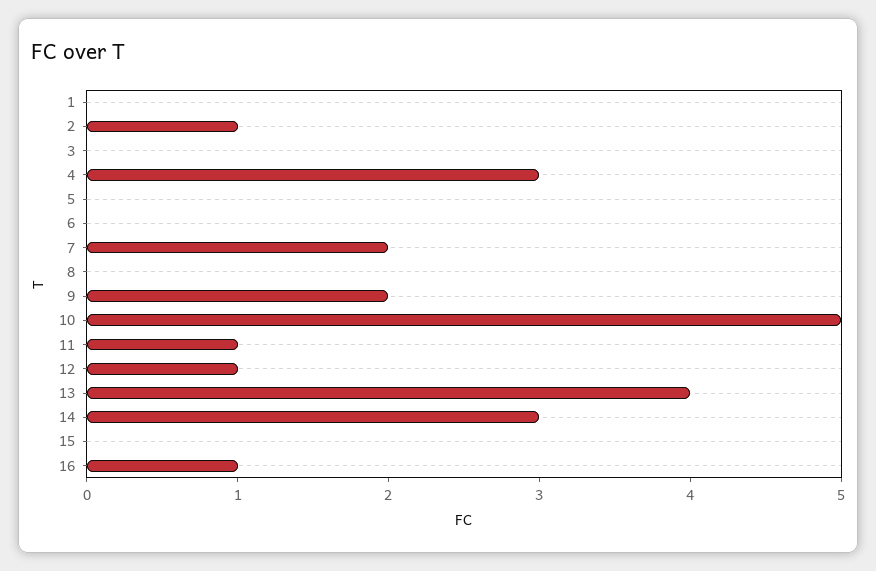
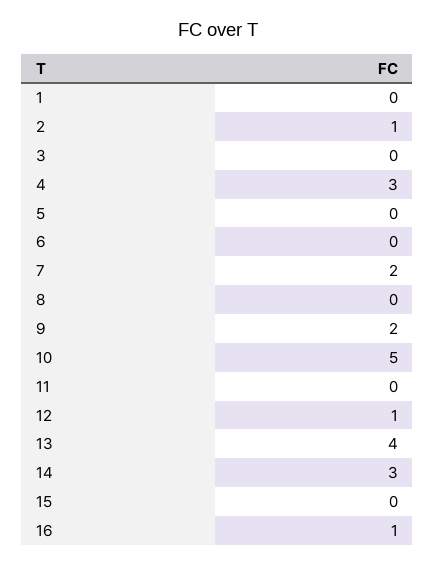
11: 1 -> 0

